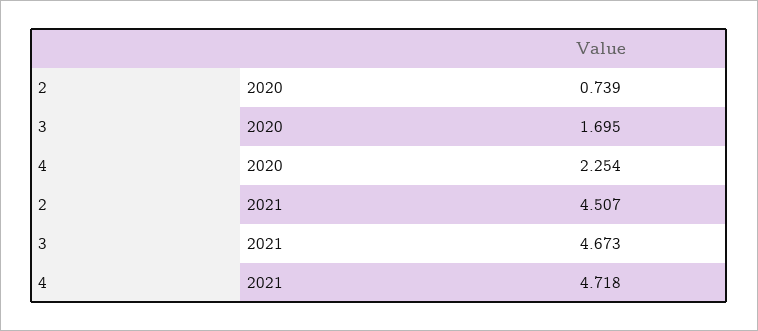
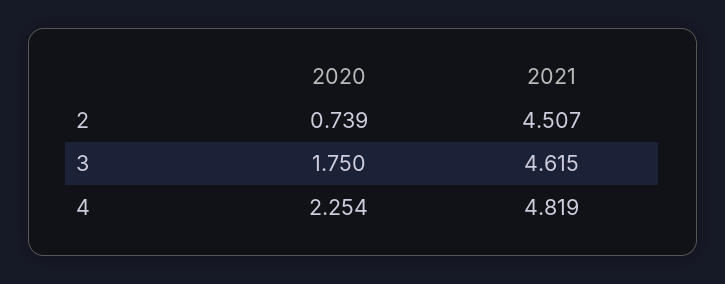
3, 2020: 1.695 -> 1.75
3, 2021: 4.673 -> 4.615
4, 2021: 4.718 -> 4.819

